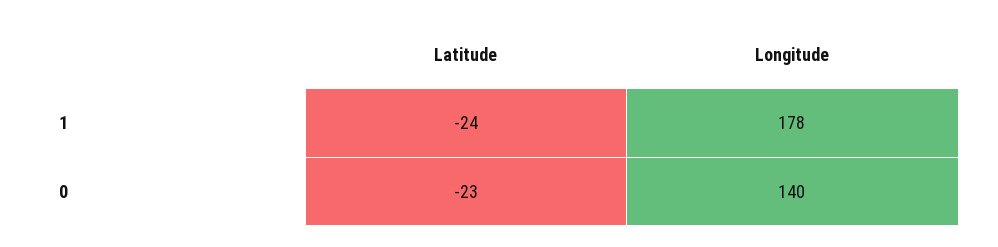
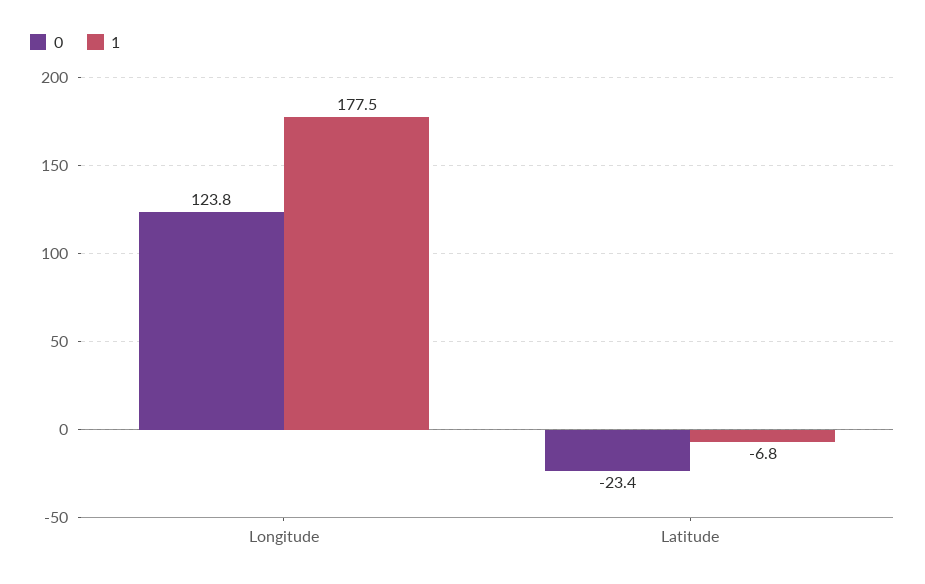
1, Latitude: -24 -> -6.8
0, Longitude: 140 -> 123.8

